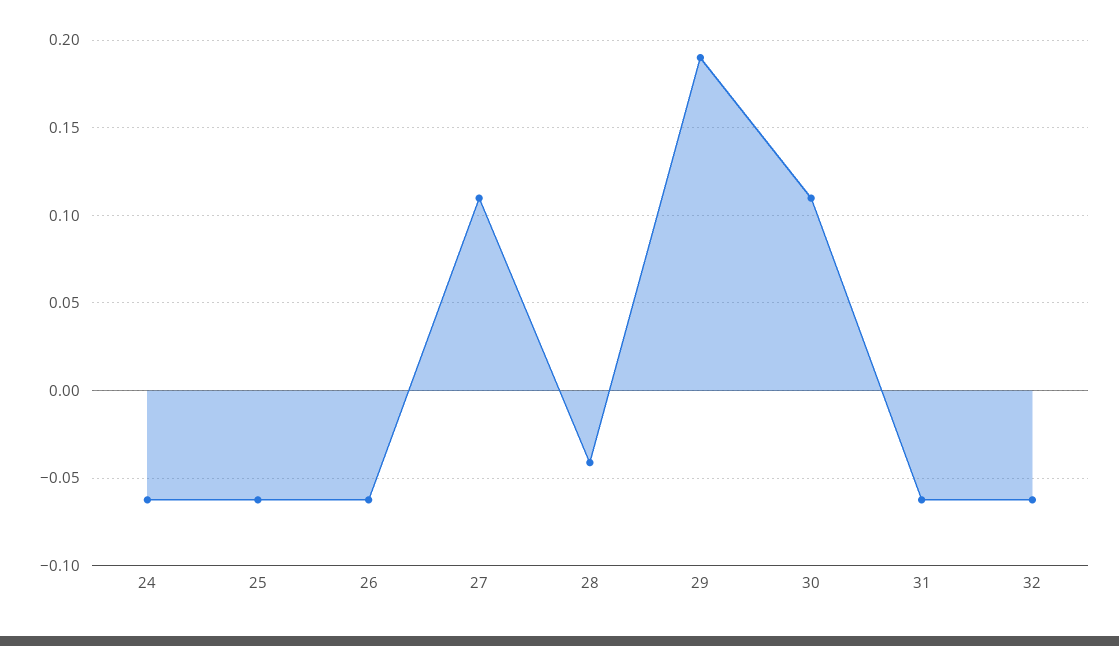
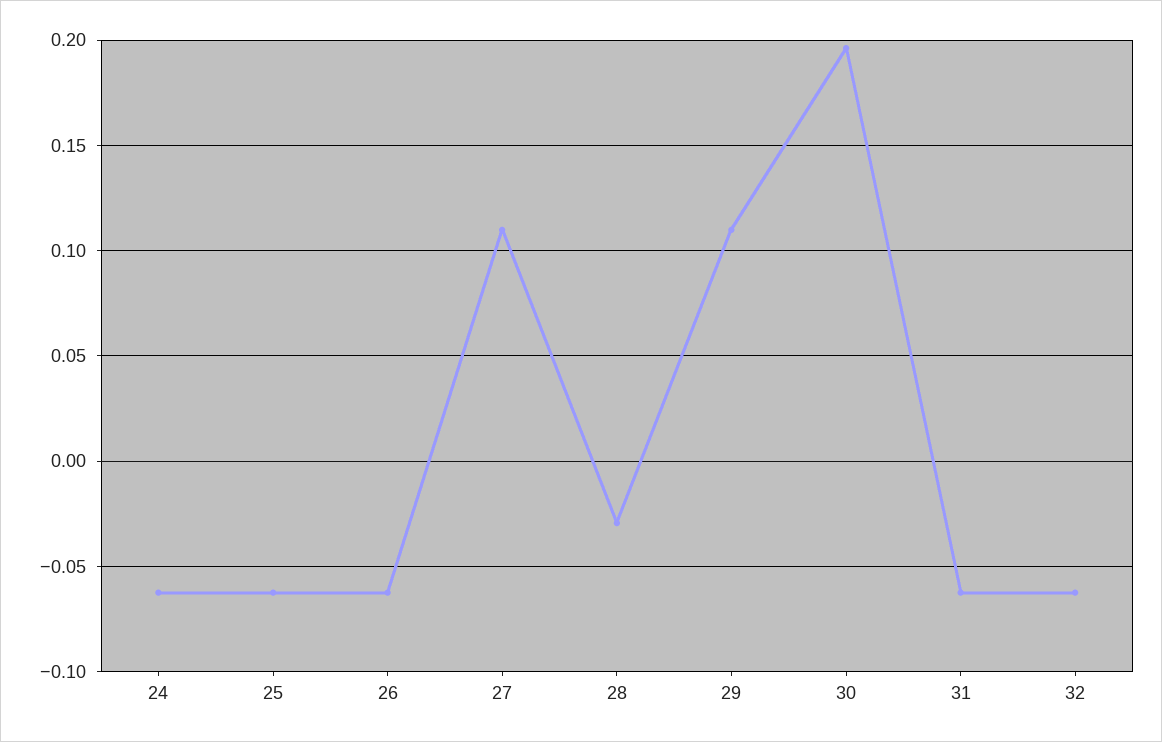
28: -0.04 -> -0.03
29: 0.19 -> 0.11
30: 0.11 -> 0.195

